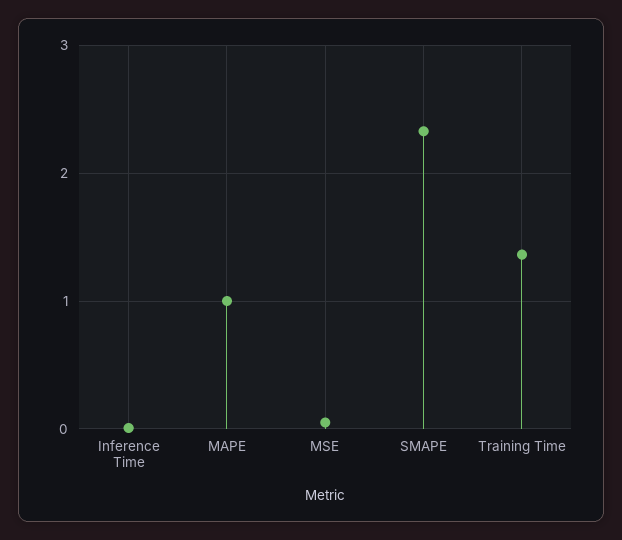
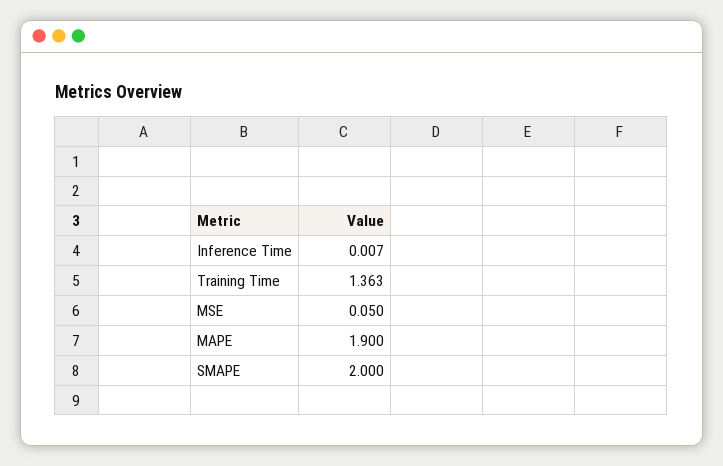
MAPE: 1 -> 1.9
SMAPE: 2.3 -> 2

